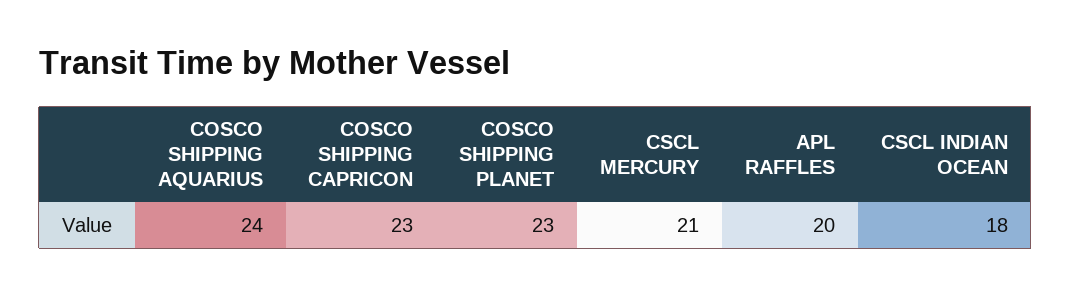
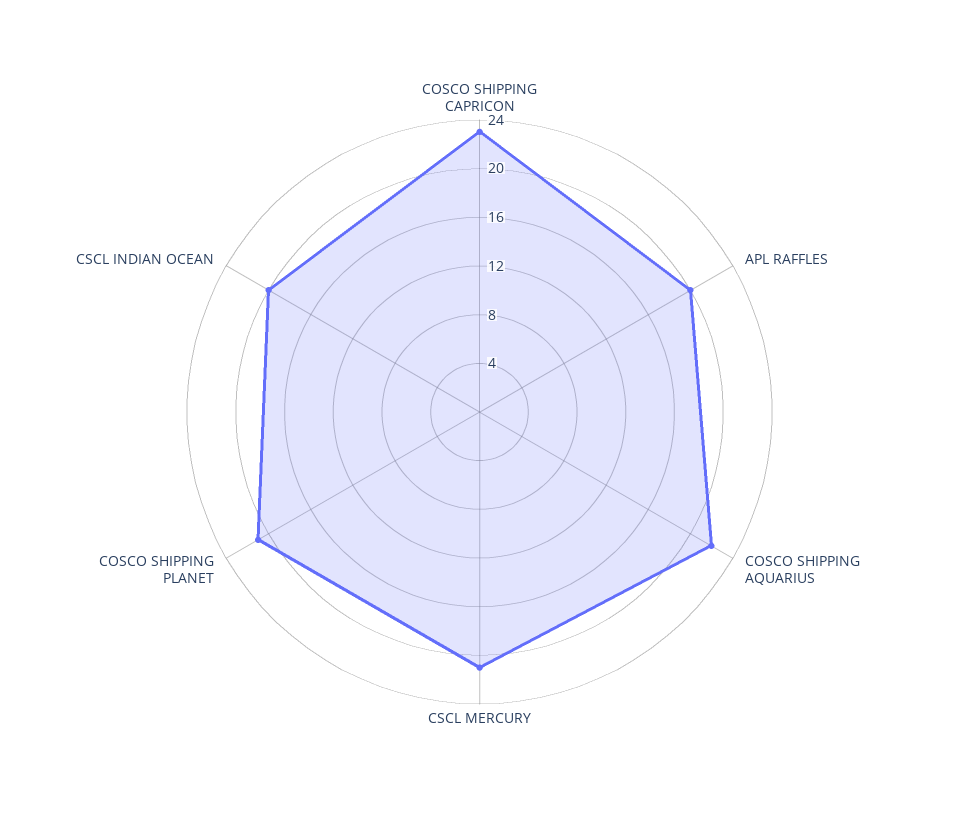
COSCO SHIPPING AQUARIUS: 24 -> 22
COSCO SHIPPING PLANET: 23 -> 21
CSCL INDIAN OCEAN: 18 -> 20

